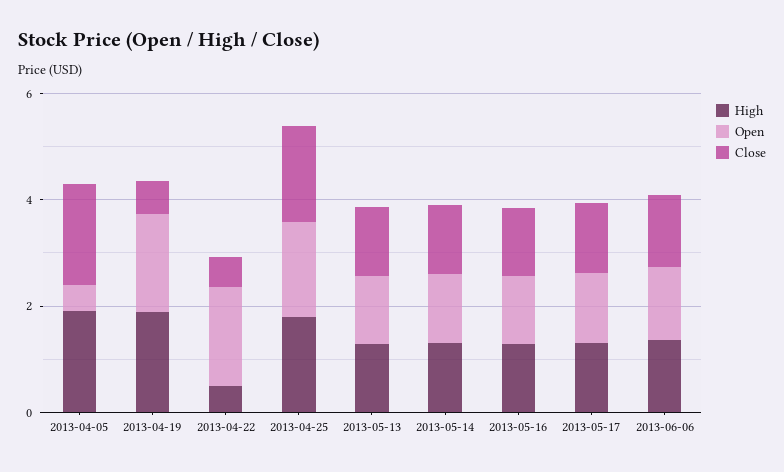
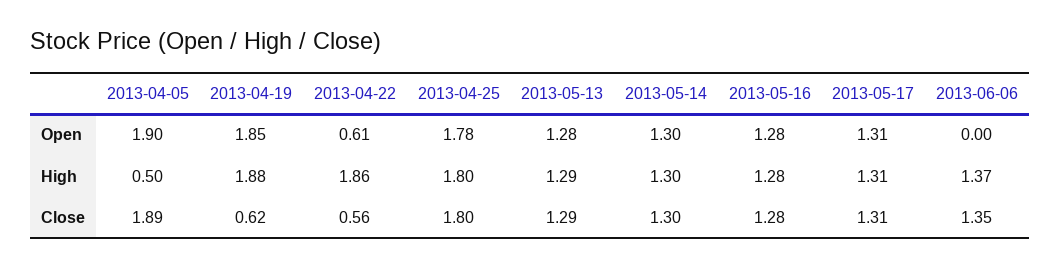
High, 2013-04-05: 2 -> 0.5
Open, 2013-04-05: 0.5 -> 1.9
High, 2013-04-22: 0.5 -> 1.86
Open, 2013-04-22: 2 -> 0.61
Open, 2013-06-06: 1.5 -> 0

